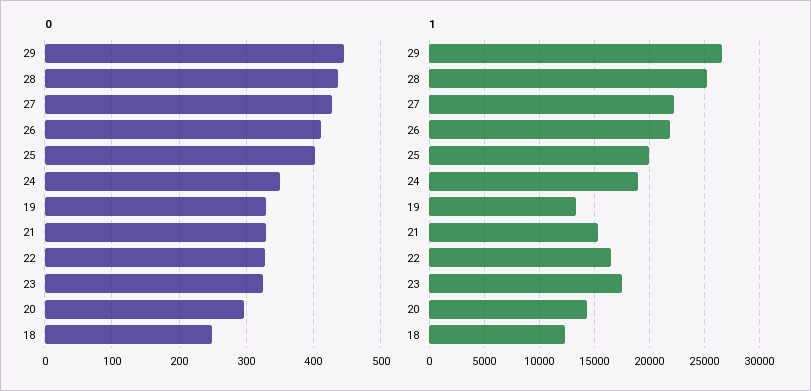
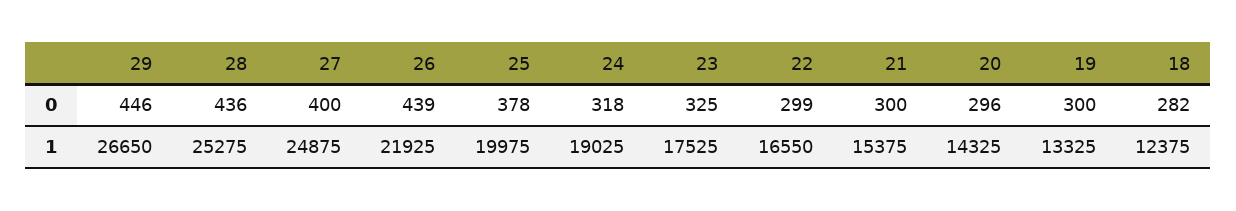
0, 27: 430 -> 400
0, 26: 410 -> 439
0, 25: 400 -> 378
0, 24: 350 -> 318
0, 19: 330 -> 300
0, 21: 330 -> 300
0, 22: 330 -> 299
0, 18: 250 -> 282
1, 27: 22000 -> 24875

